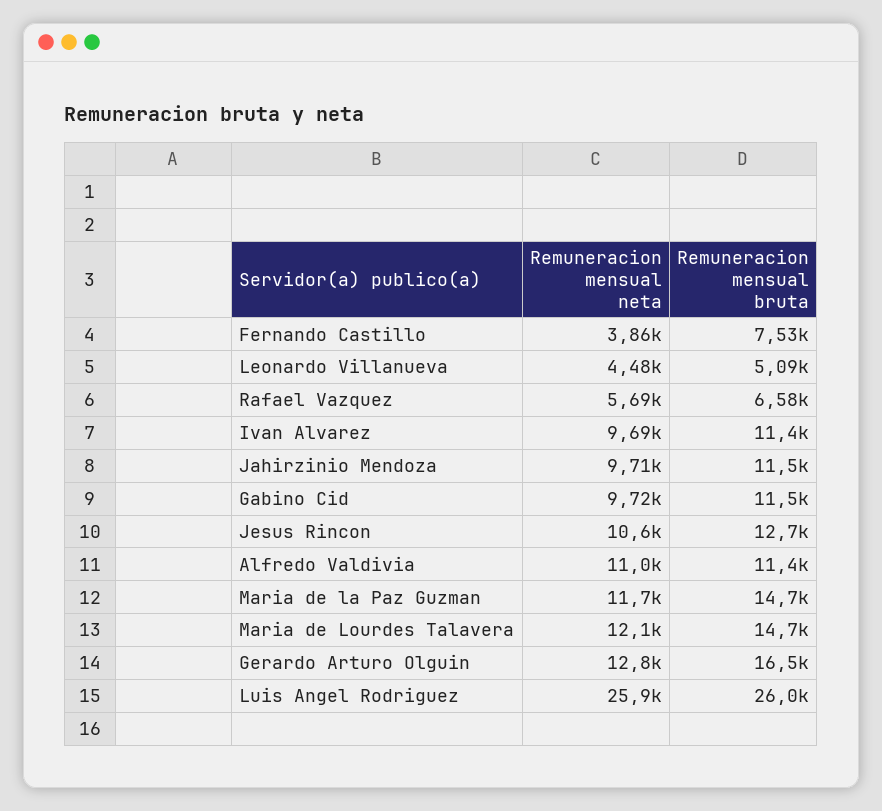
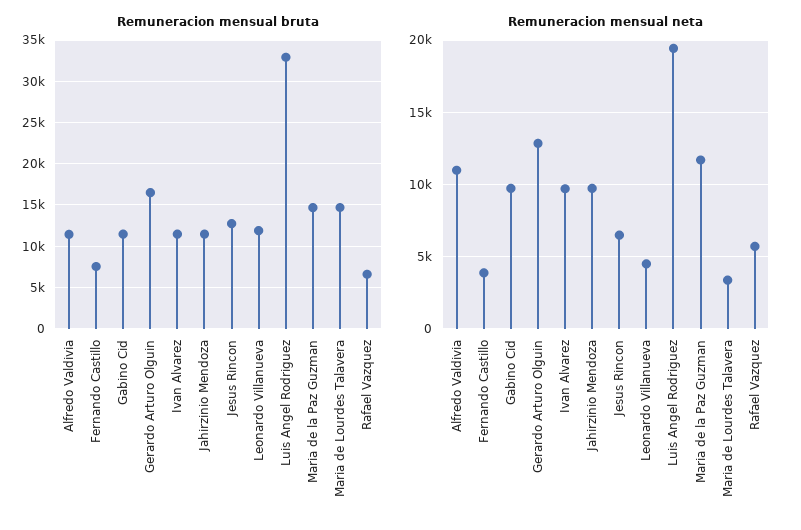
Remuneracion mensual bruta, Leonardo Villanueva: 5090 -> 12000
Remuneracion mensual neta, Jesus Rincon: 10600 -> 6500
Remuneracion mensual neta, Maria de Lourdes Talavera: 12100 -> 3500
Remuneracion mensual neta, Luis Angel Rodriguez: 25900 -> 19500
Remuneracion mensual bruta, Luis Angel Rodriguez: 26000 -> 33000

